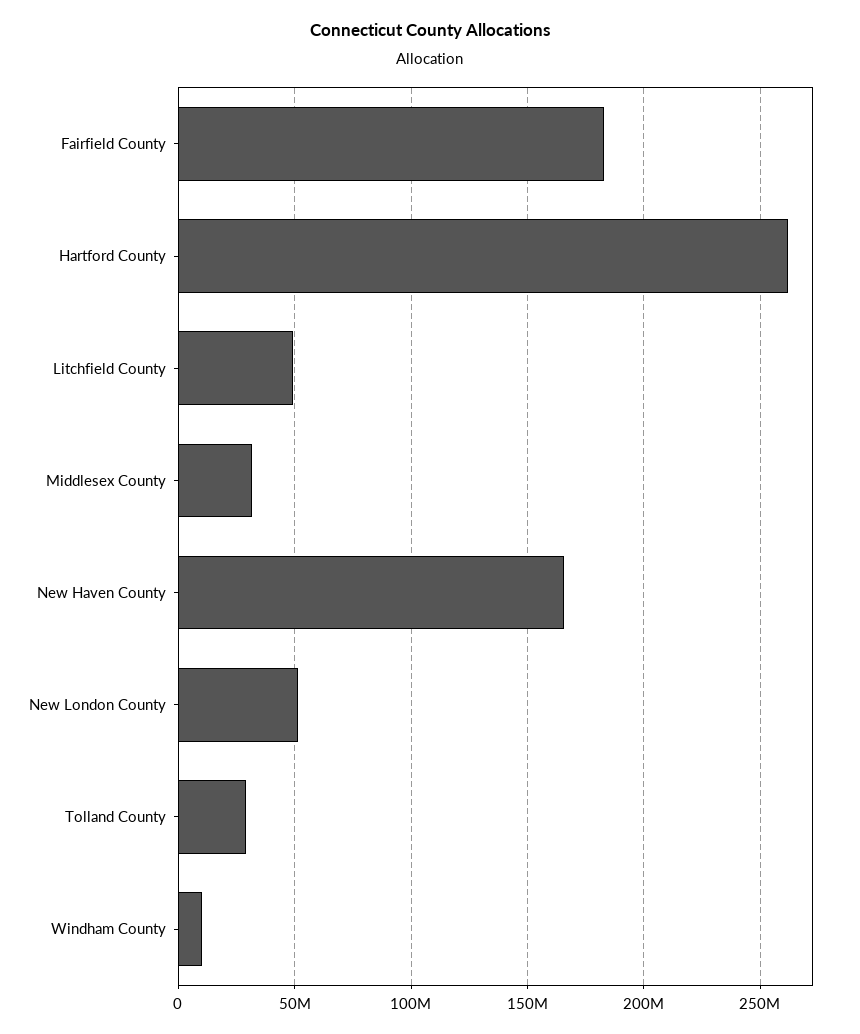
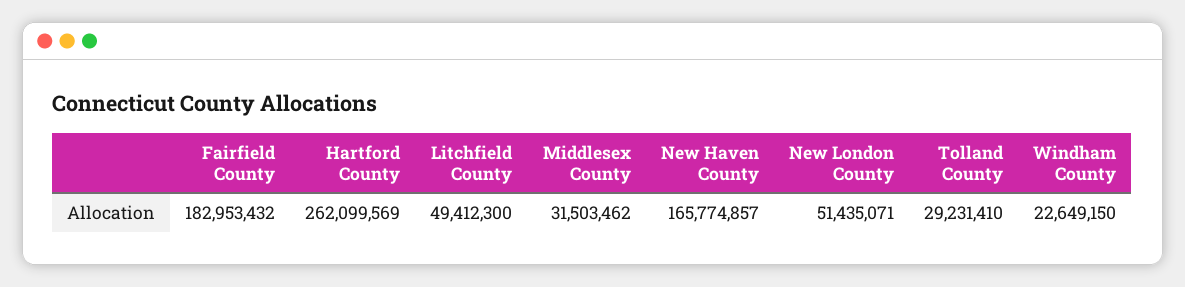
Windham County: 10000000 -> 22649150

